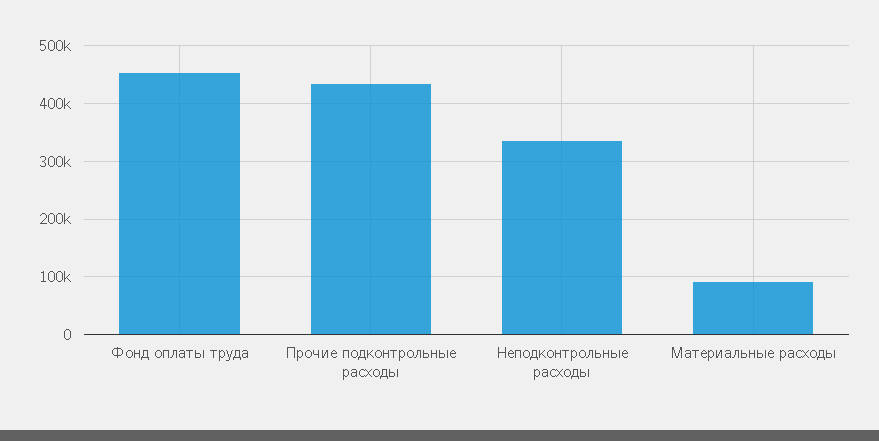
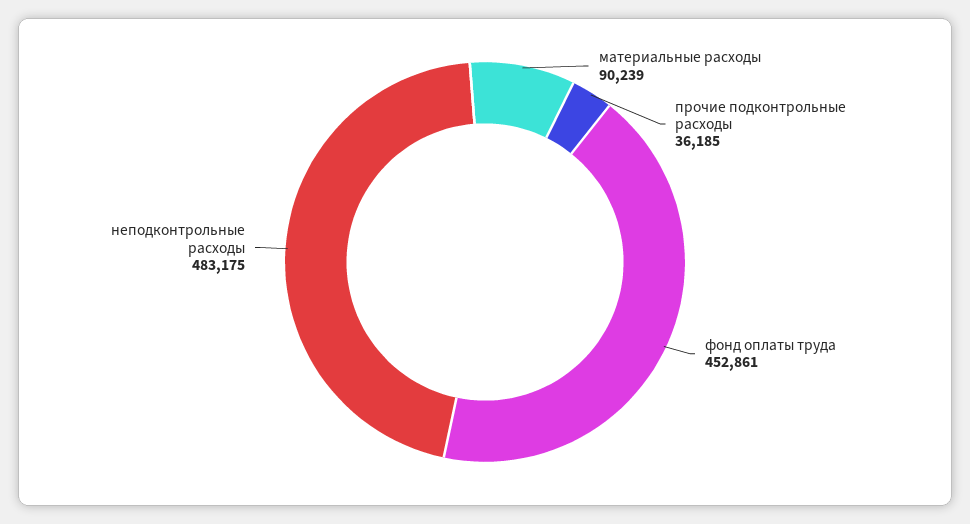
Прочие подконтрольные расходы: 440000 -> 36185
Неподконтрольные расходы: 340000 -> 483175

